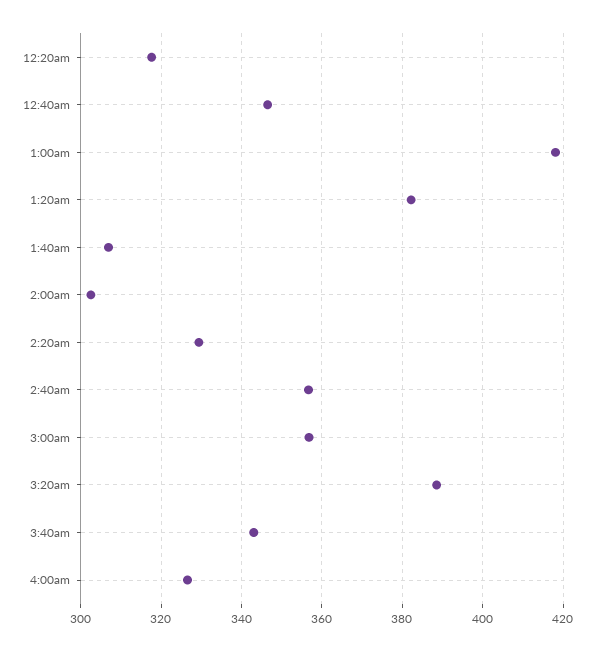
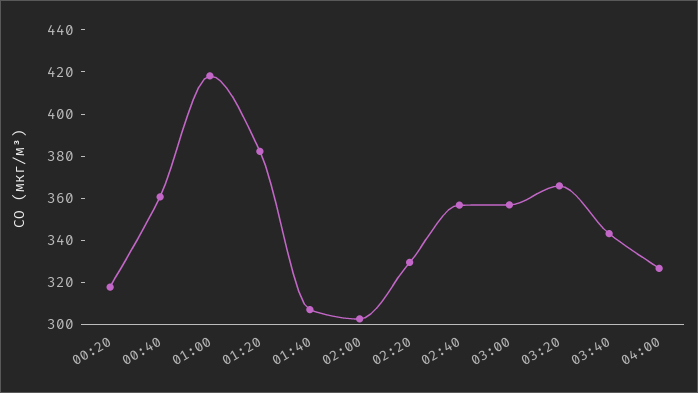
12:40am: 346 -> 360
3:20am: 388 -> 365

